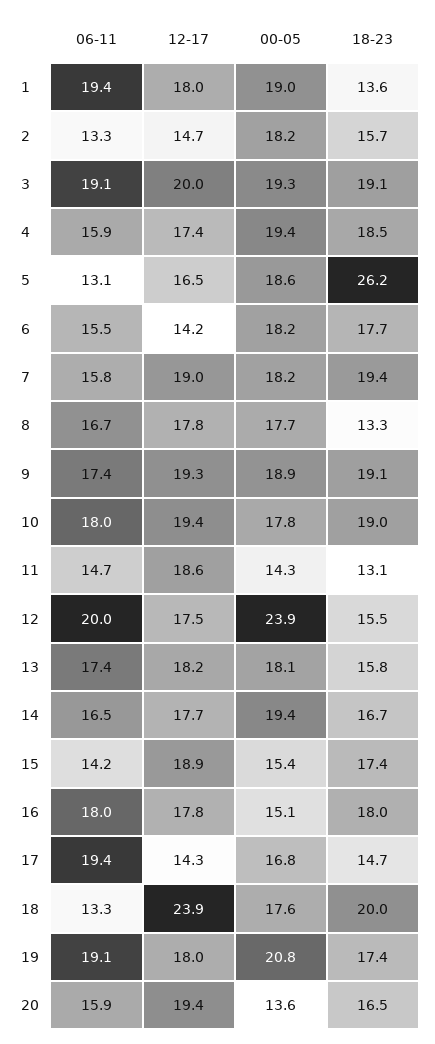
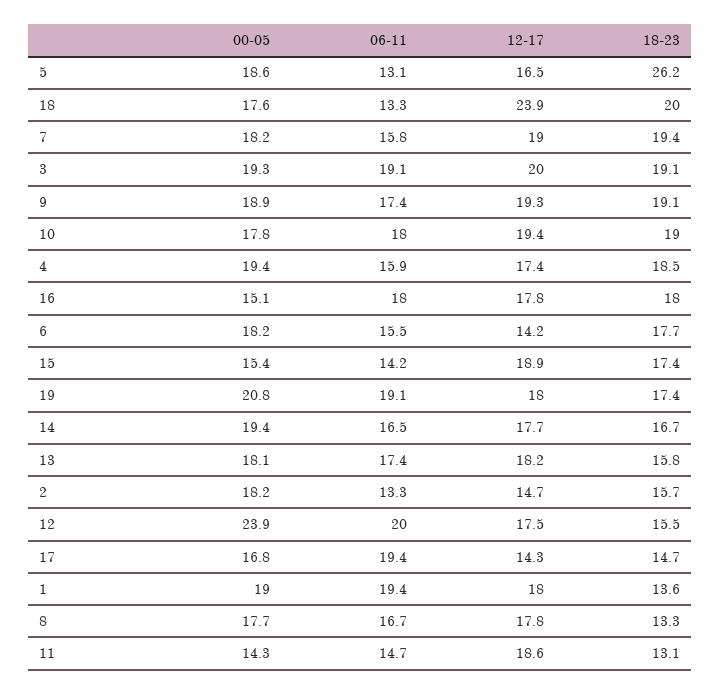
06-11, 20: 15.9 -> none
12-17, 20: 19.4 -> none
00-05, 20: 13.6 -> none
18-23, 20: 16.5 -> none

